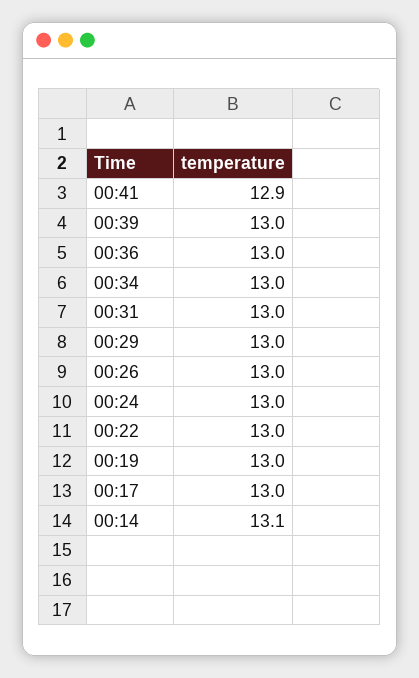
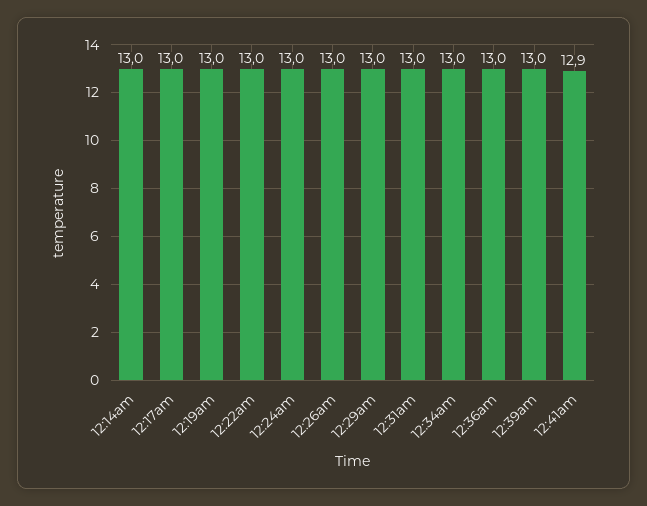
00:14: 13.1 -> 13

